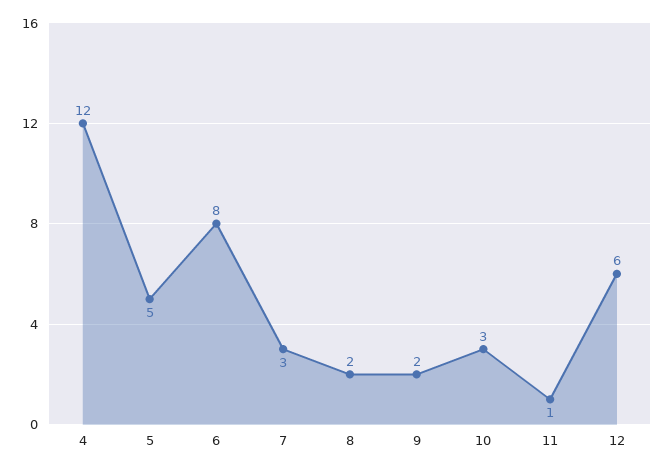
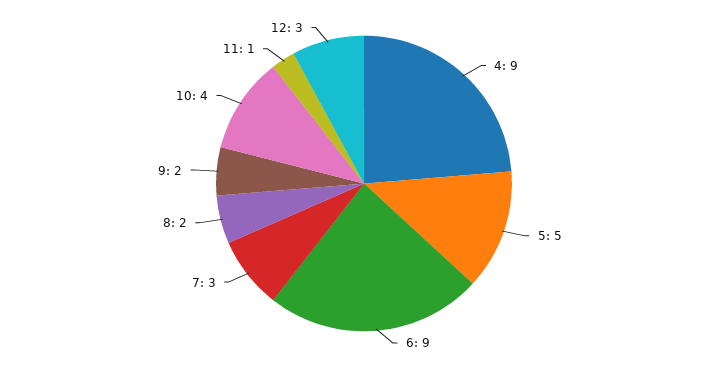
4: 12 -> 9
6: 8 -> 9
10: 3 -> 4
12: 6 -> 3

